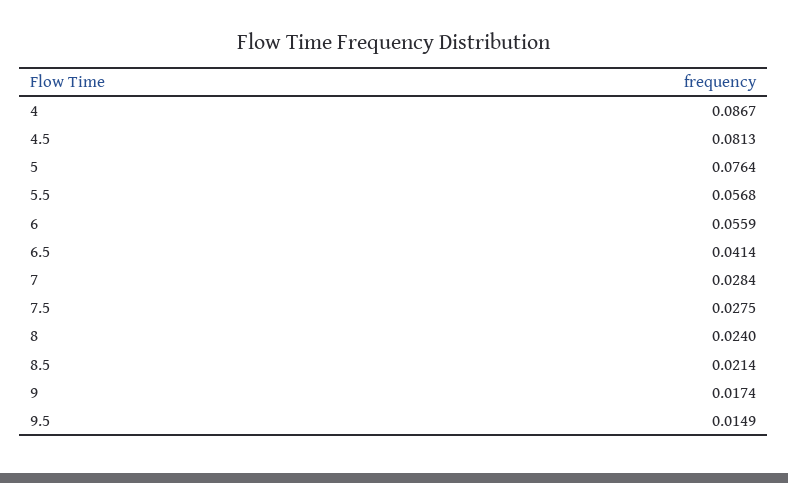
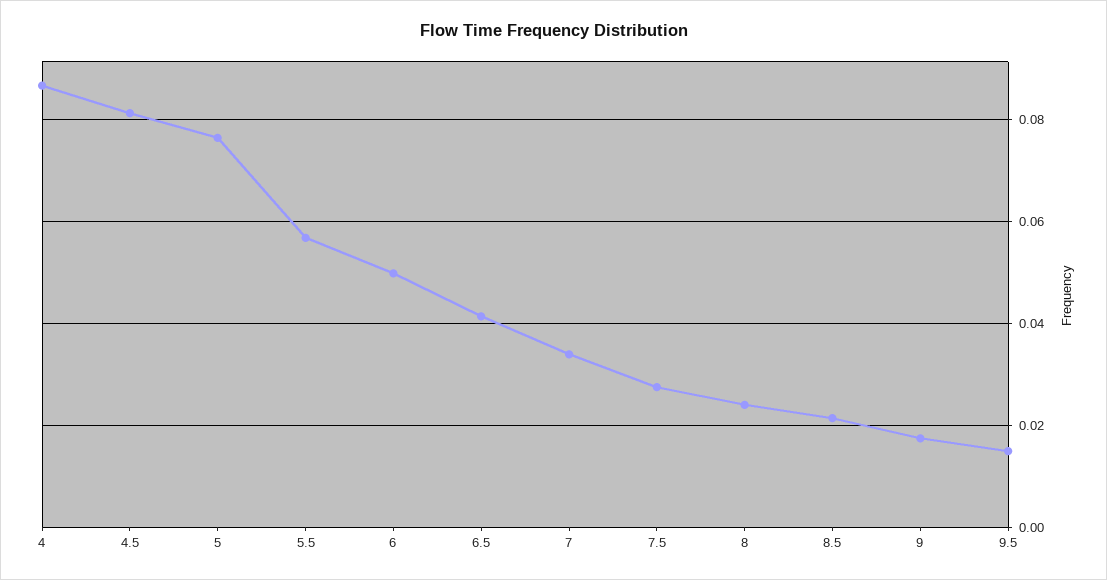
6: 0.0559 -> 0.05
7: 0.0284 -> 0.034

